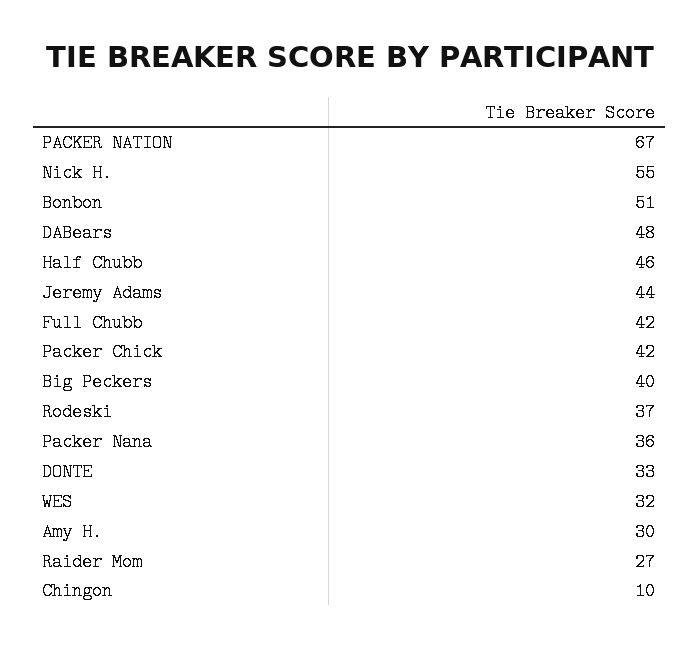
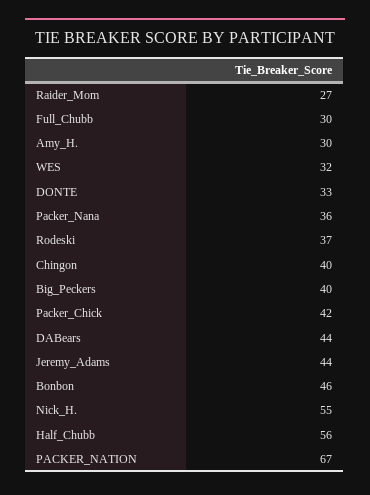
Bonbon: 51 -> 46
DABears: 48 -> 44
Half Chubb: 46 -> 56
Full Chubb: 42 -> 30
Chingon: 10 -> 40

